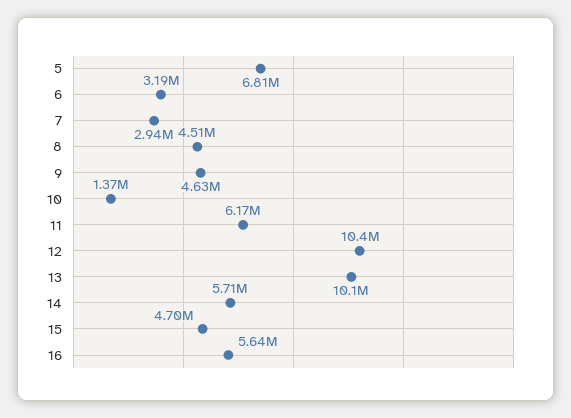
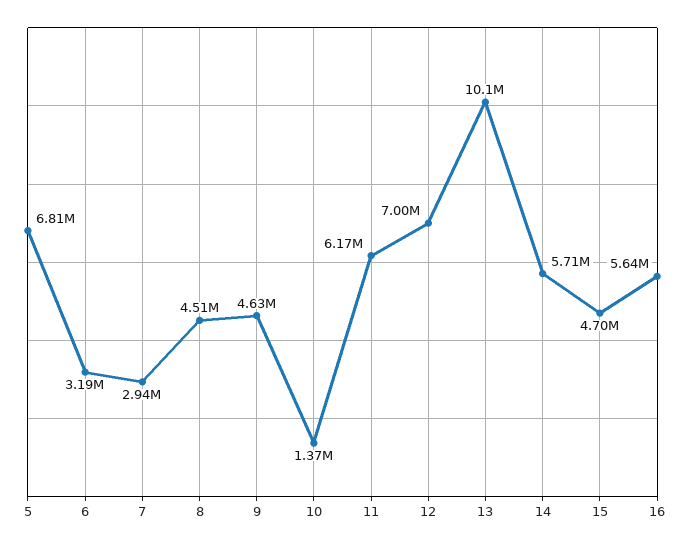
12: 10400000 -> 7000000

